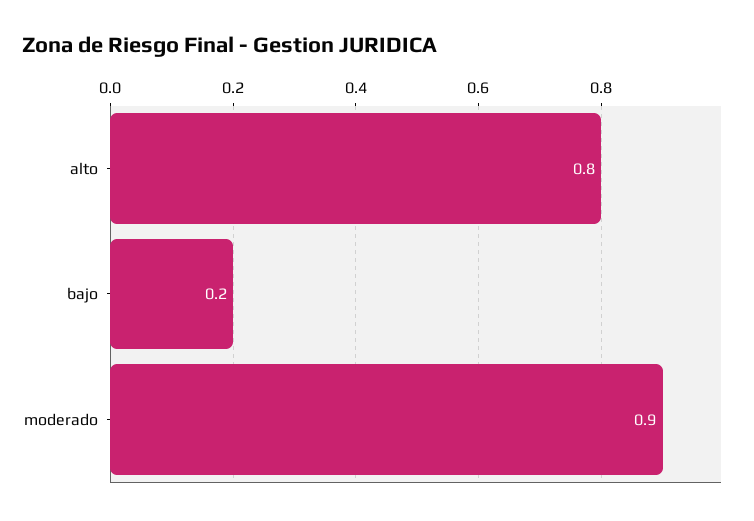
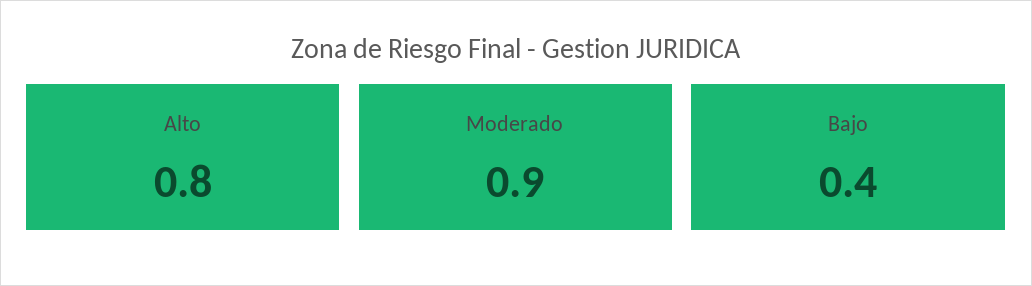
bajo: 0.2 -> 0.4

